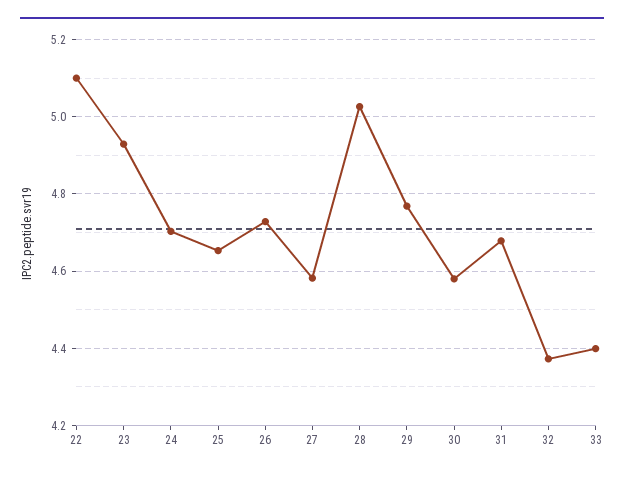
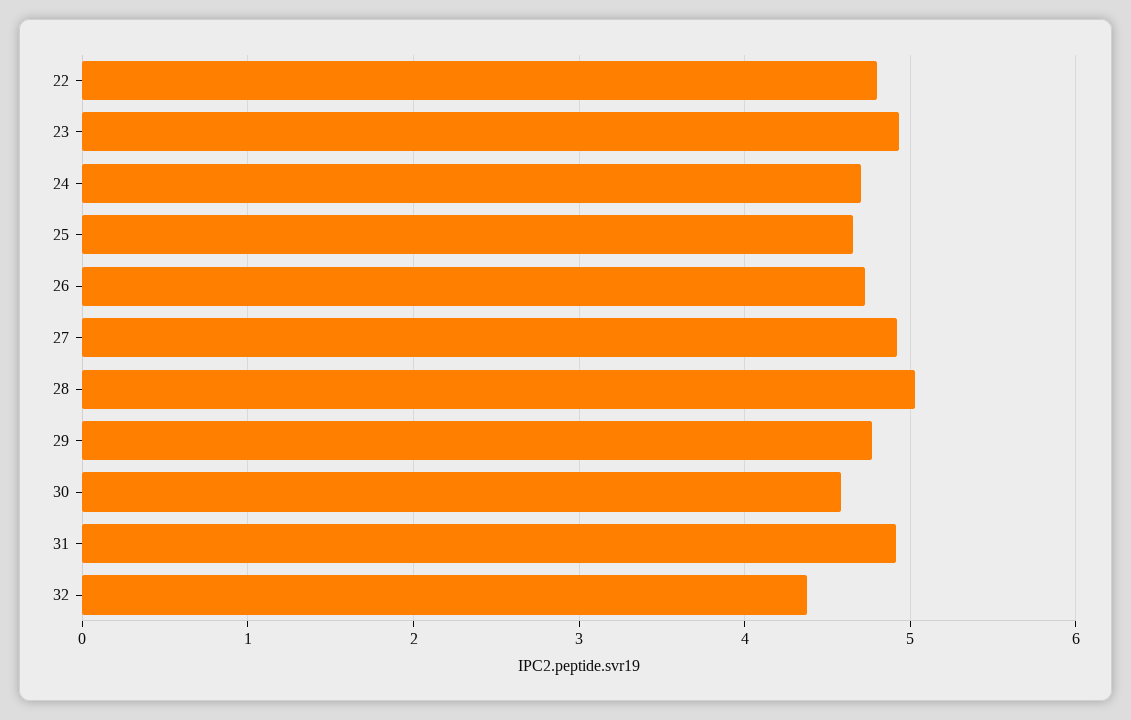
22: 5.1 -> 4.8
27: 4.58 -> 4.9
31: 4.68 -> 4.9
33: 4.4 -> none

